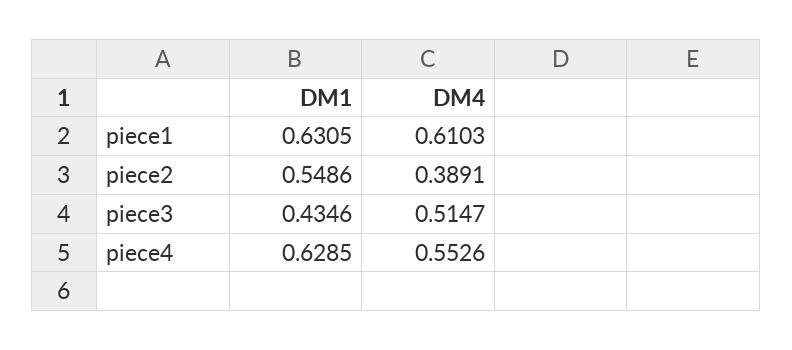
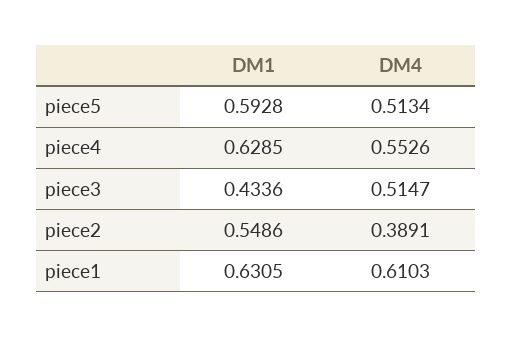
DM1, piece3: 0.4346 -> 0.4336
DM1, piece5: none -> 0.5928
DM4, piece5: none -> 0.5134

